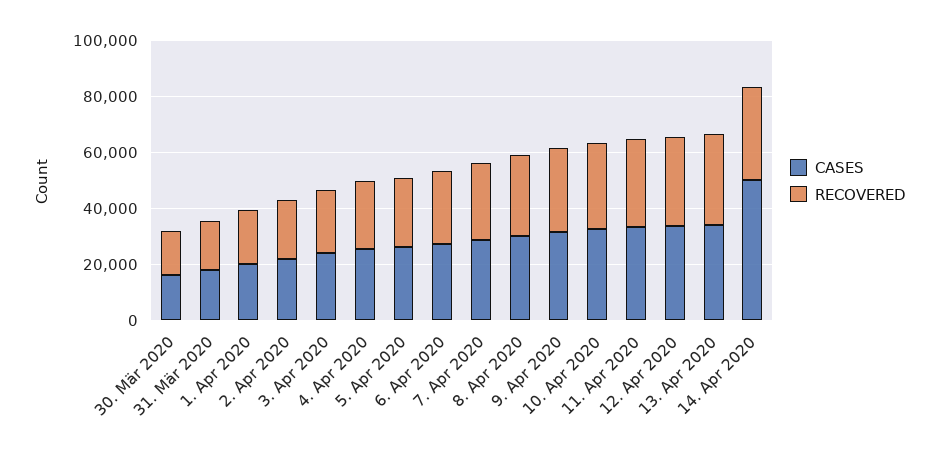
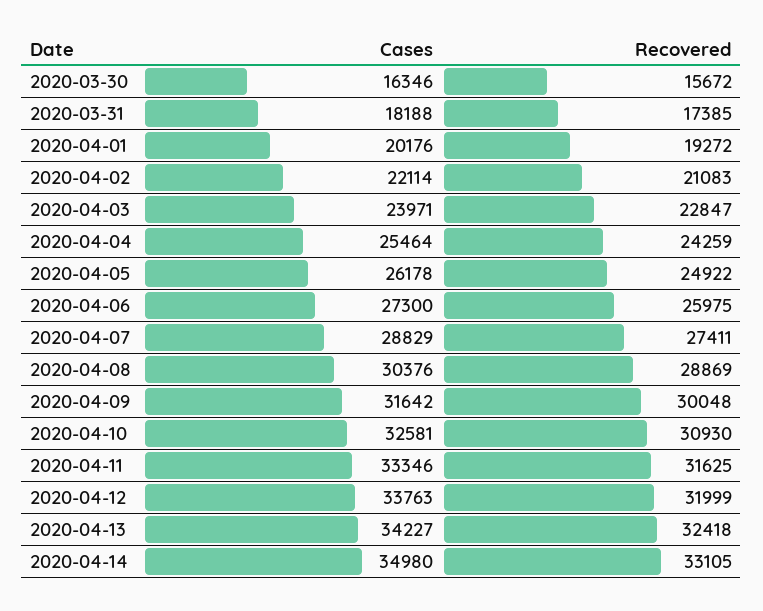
CASES, 14. Apr 2020: 50000 -> 34980

